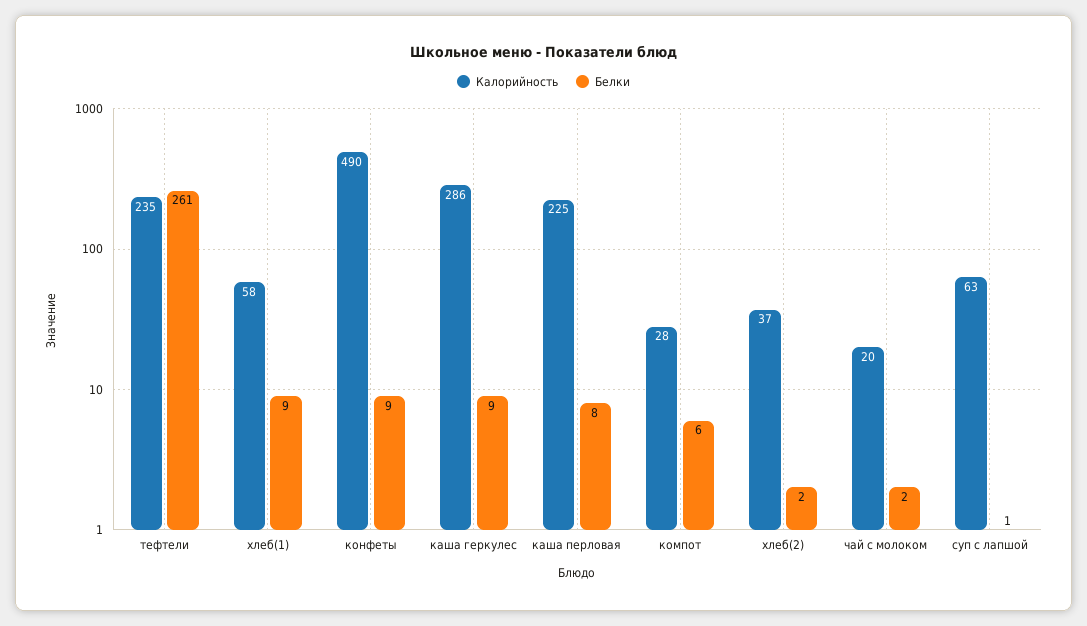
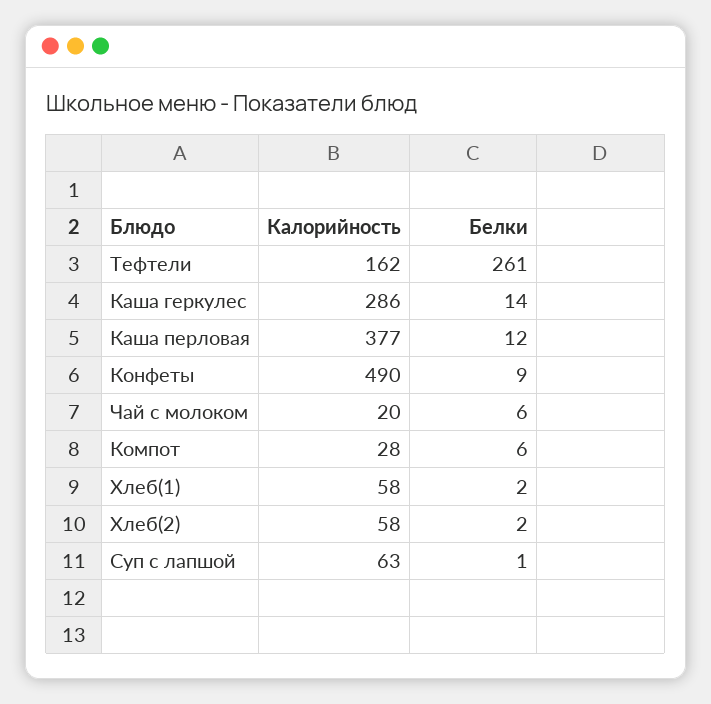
Калорийность, тефтели: 235 -> 162
Белки, хлеб(1): 9 -> 2
Белки, каша геркулес: 9 -> 14
Калорийность, каша перловая: 225 -> 377
Белки, каша перловая: 8 -> 12
Калорийность, хлеб(2): 37 -> 58
Белки, чай с молоком: 2 -> 6

